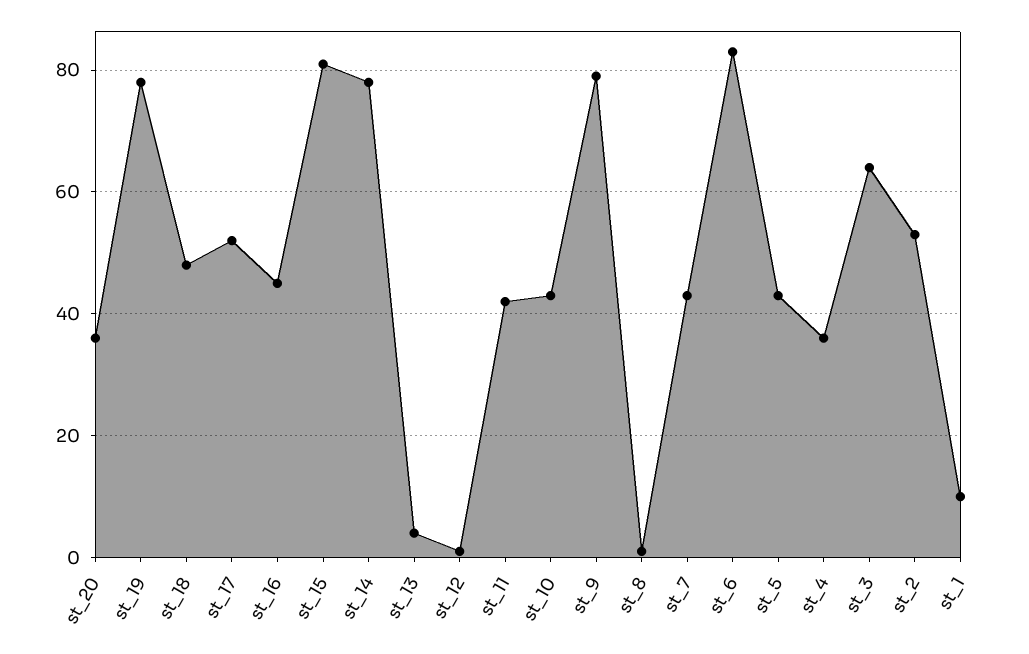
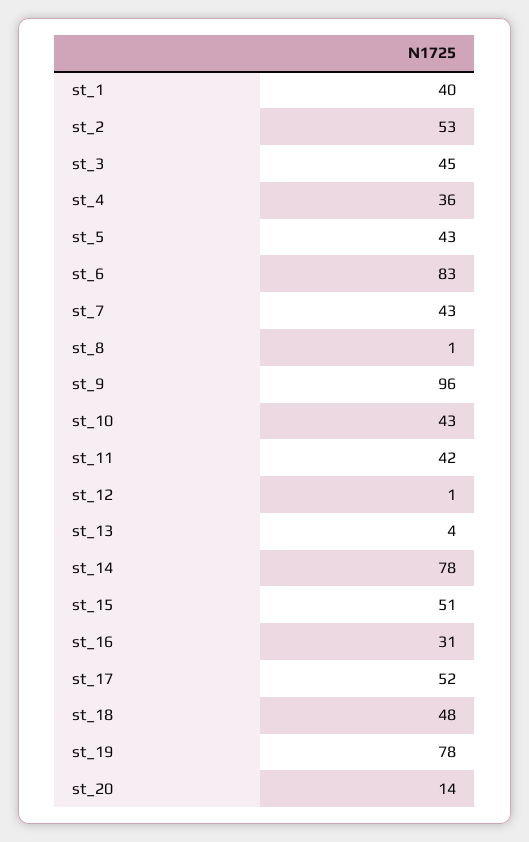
st_20: 35 -> 14
st_16: 45 -> 31
st_15: 80 -> 51
st_9: 80 -> 96
st_3: 65 -> 45
st_1: 10 -> 40

